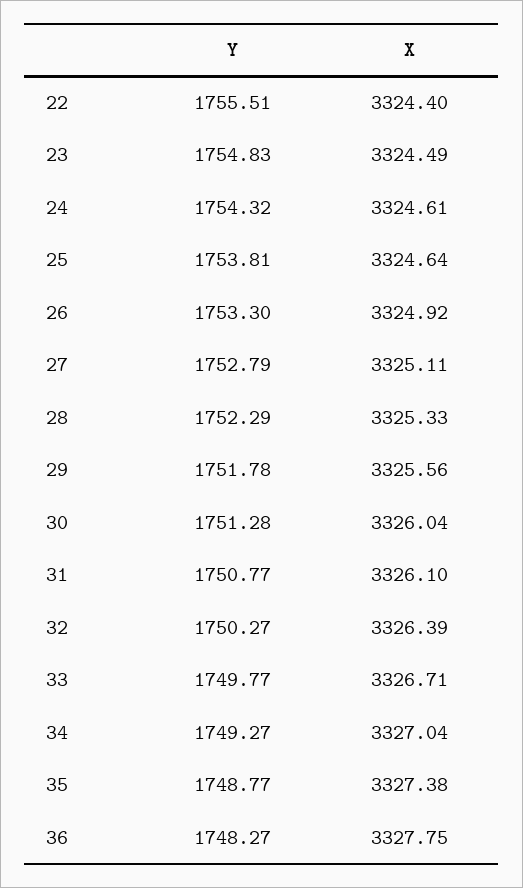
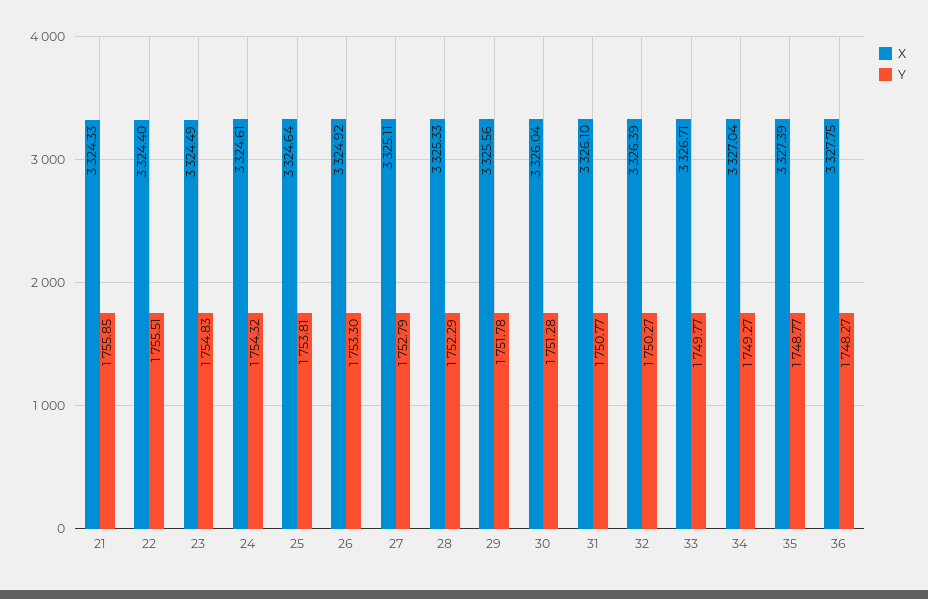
X, 35: 3327.38 -> 3327.39
X, 21: none -> 3324.33
Y, 21: none -> 1755.85

